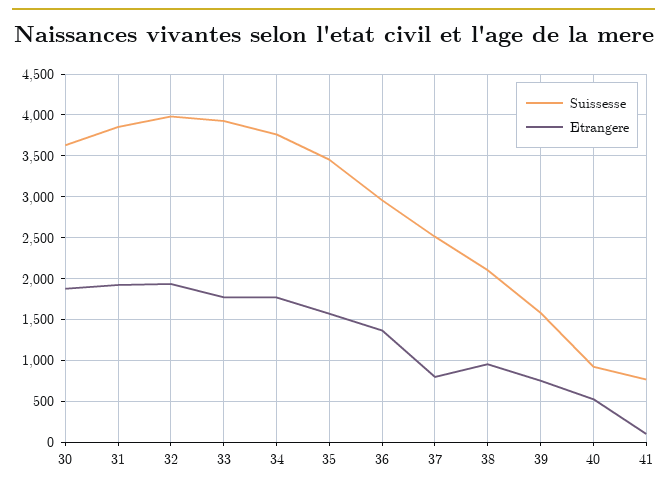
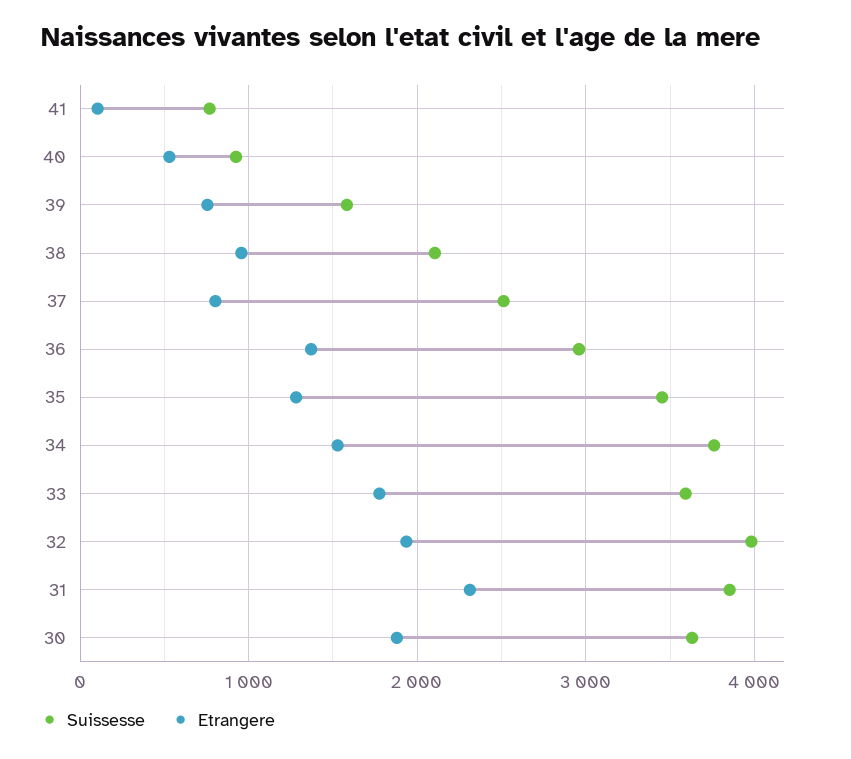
Etrangere, 31: 1900 -> 2300
Suissesse, 33: 3900 -> 3600
Etrangere, 34: 1800 -> 1500
Etrangere, 35: 1600 -> 1300

